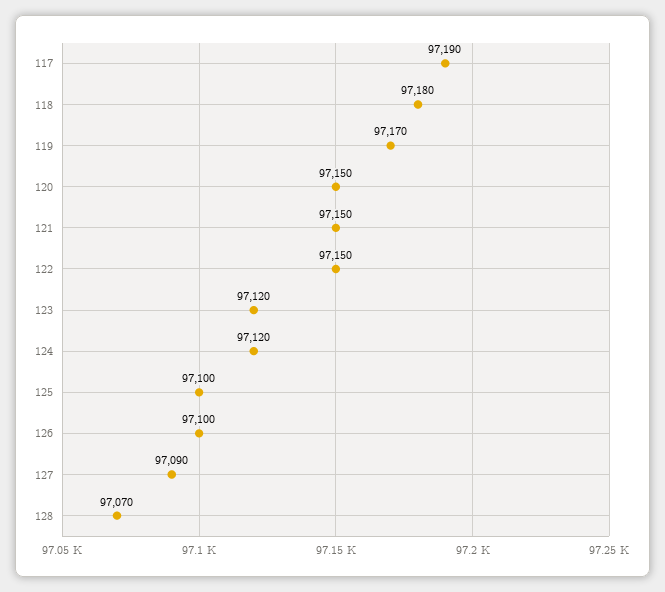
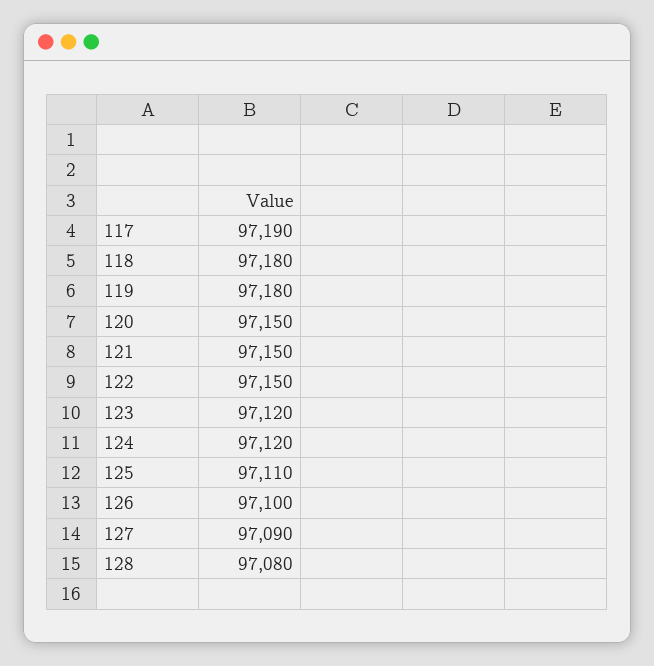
119: 97170 -> 97180
125: 97100 -> 97110
128: 97070 -> 97080

